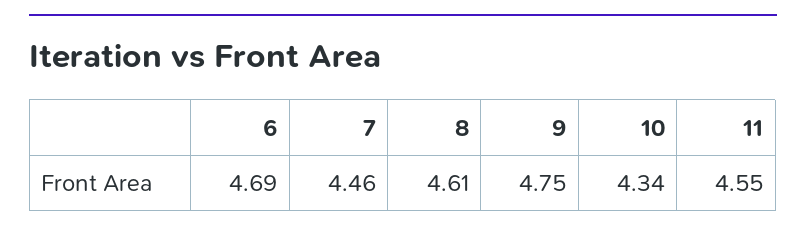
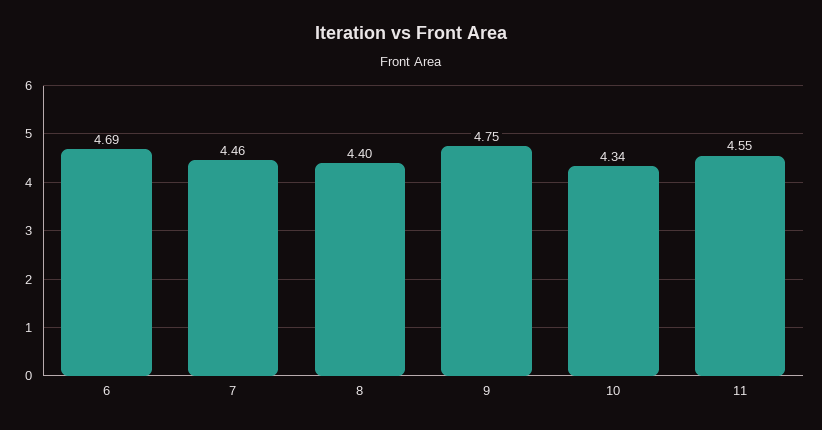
8: 4.61 -> 4.4

